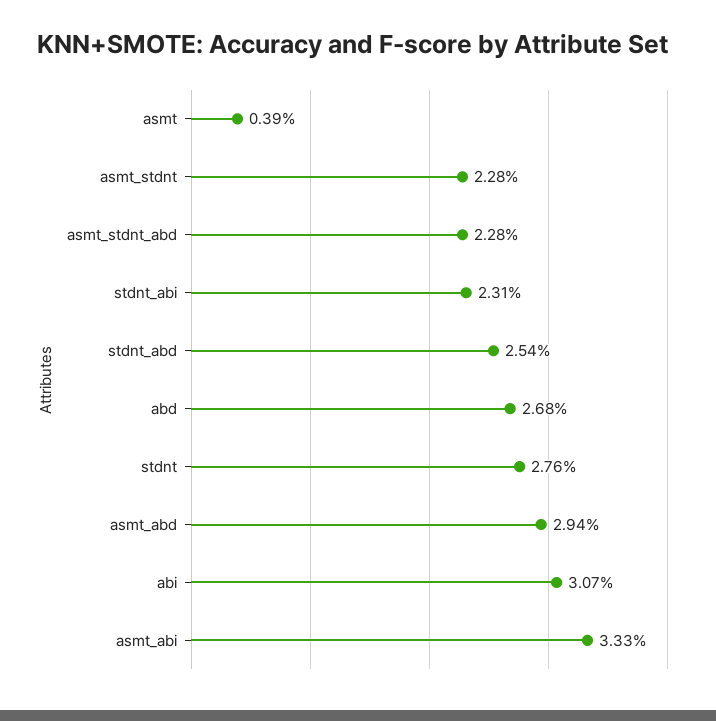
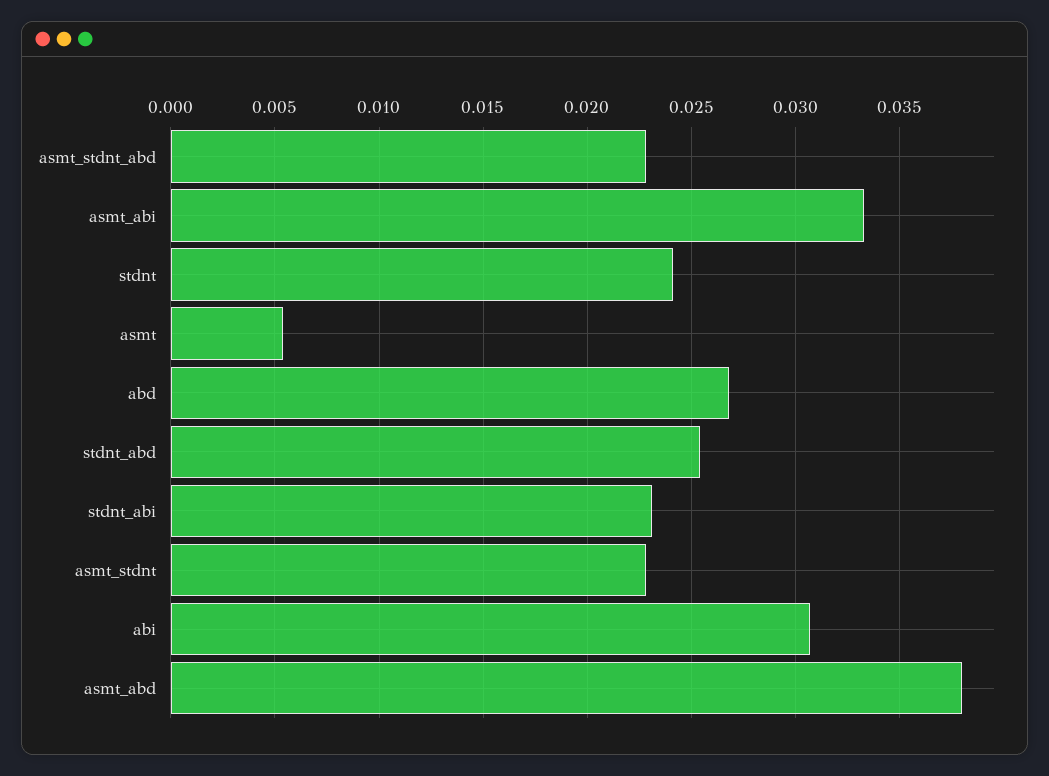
asmt: 0.0039 -> 0.0055
stdnt: 0.0276 -> 0.024
asmt_abd: 0.0294 -> 0.038

